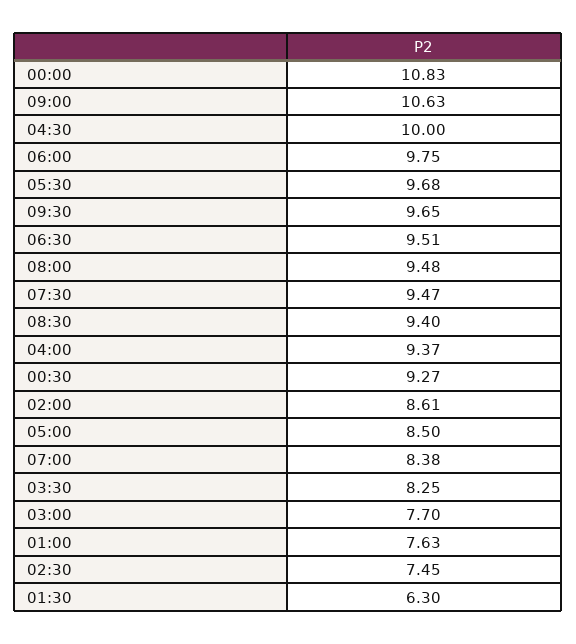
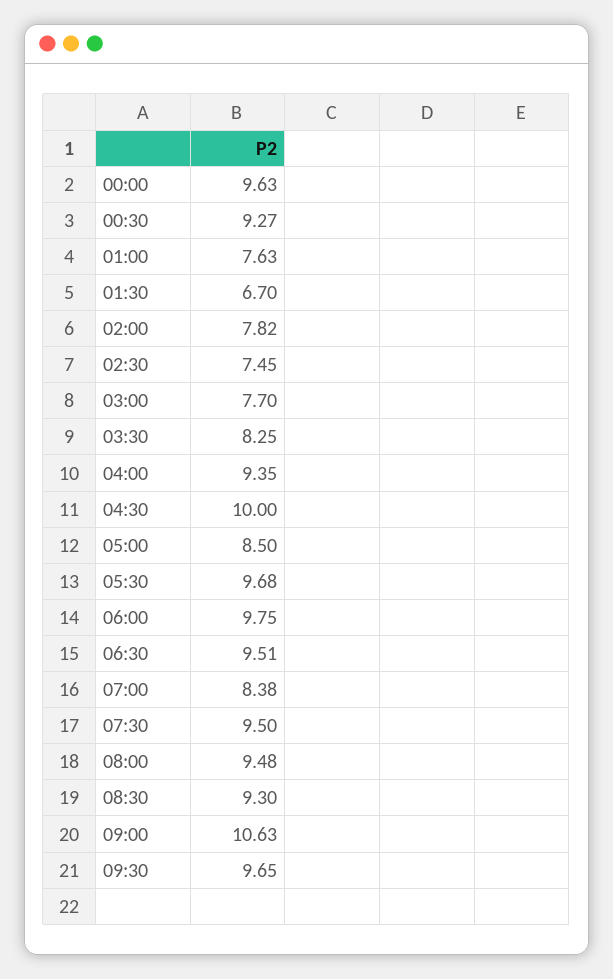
00:00: 10.83 -> 9.63
07:30: 9.47 -> 9.5
08:30: 9.4 -> 9.3
04:00: 9.37 -> 9.35
02:00: 8.61 -> 7.82
01:30: 6.3 -> 6.7

